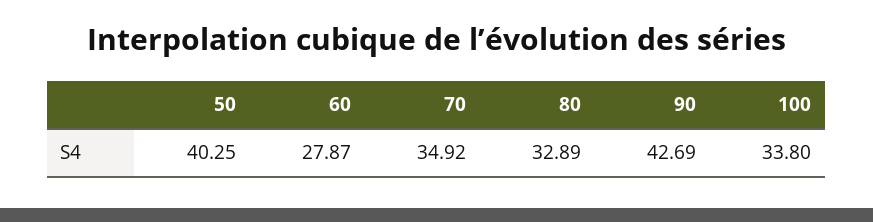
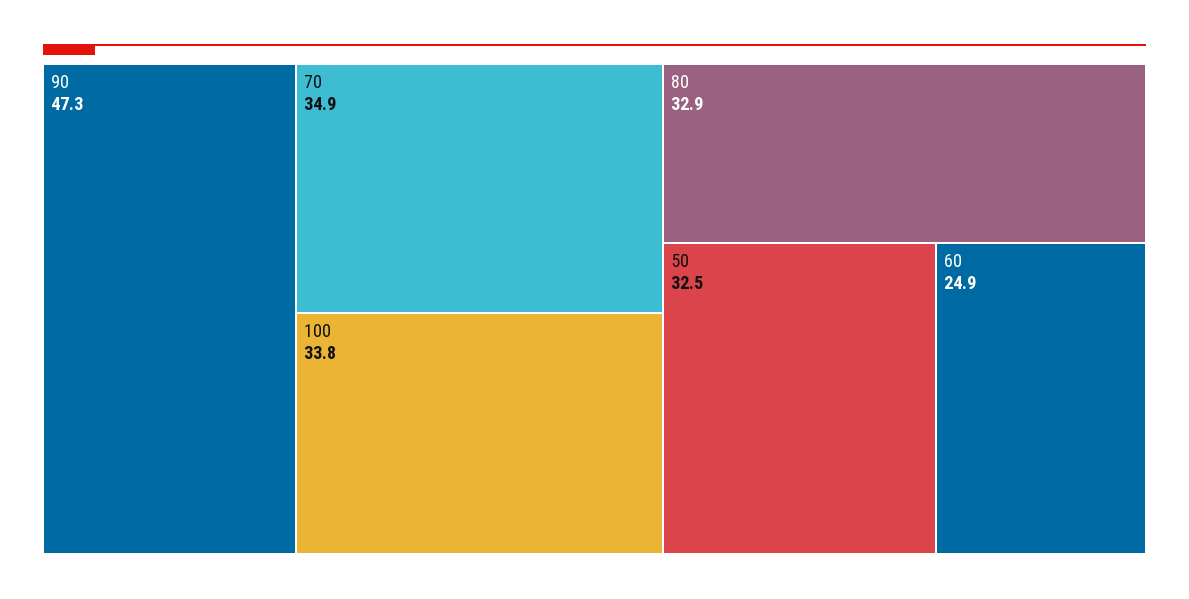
50: 40.25 -> 32.5
60: 27.87 -> 24.9
90: 42.69 -> 47.3

